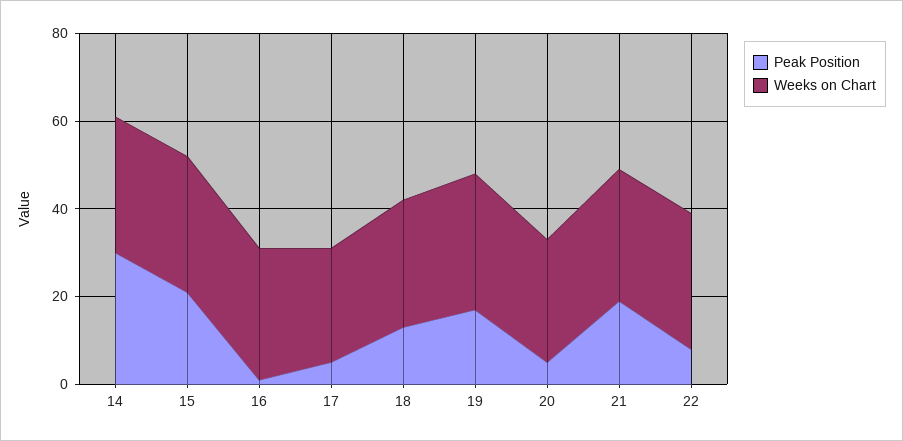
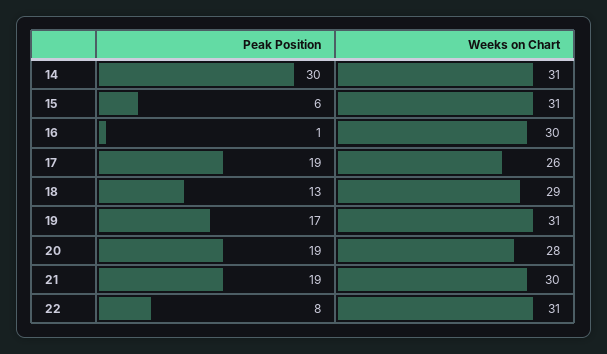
Peak Position, 15: 20 -> 6
Peak Position, 17: 5 -> 19
Peak Position, 20: 5 -> 19

